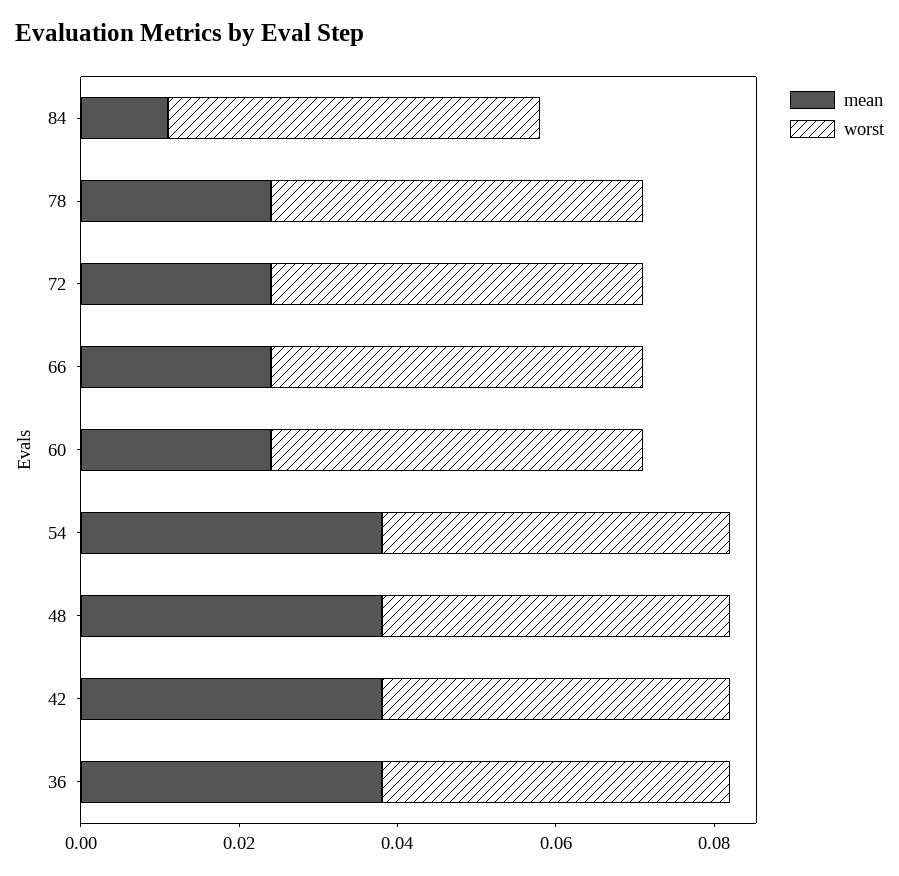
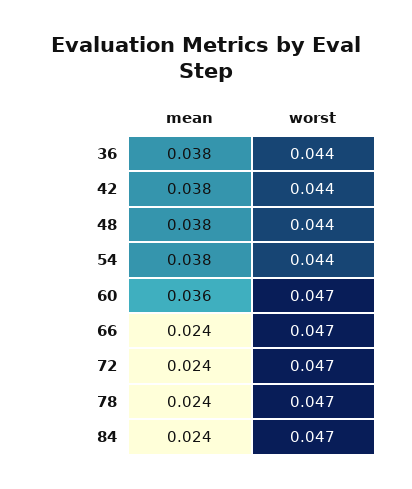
mean, 84: 0.01 -> 0.024
mean, 60: 0.025 -> 0.036

